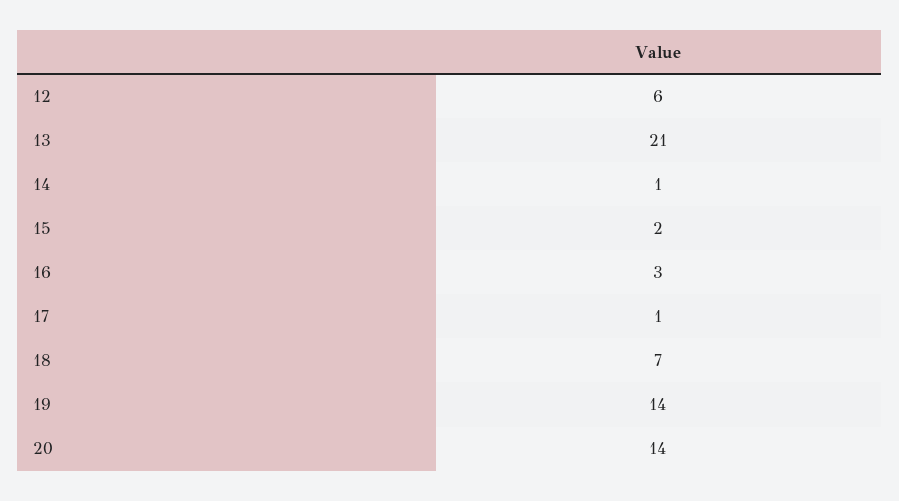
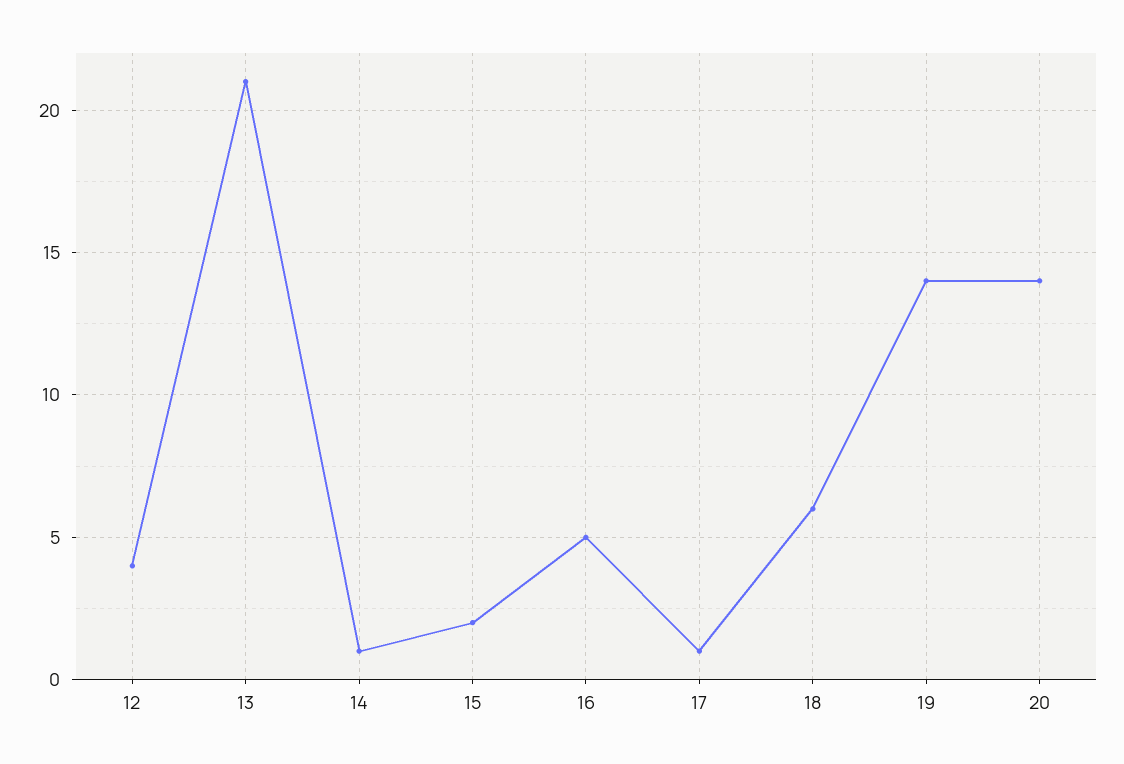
12: 6 -> 4
16: 3 -> 5
18: 7 -> 6

